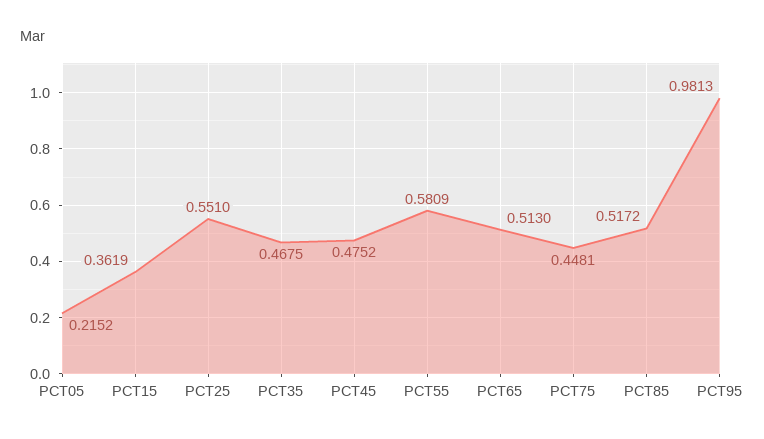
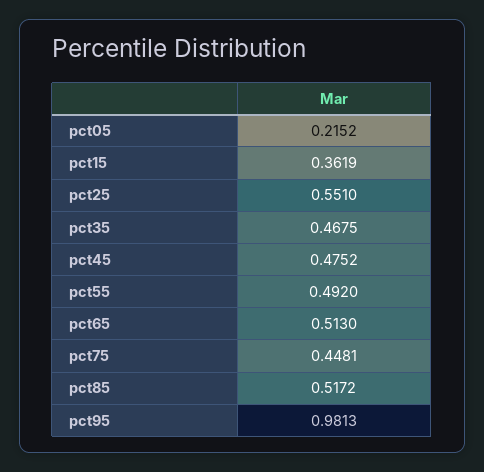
PCT55: 0.5809 -> 0.492

